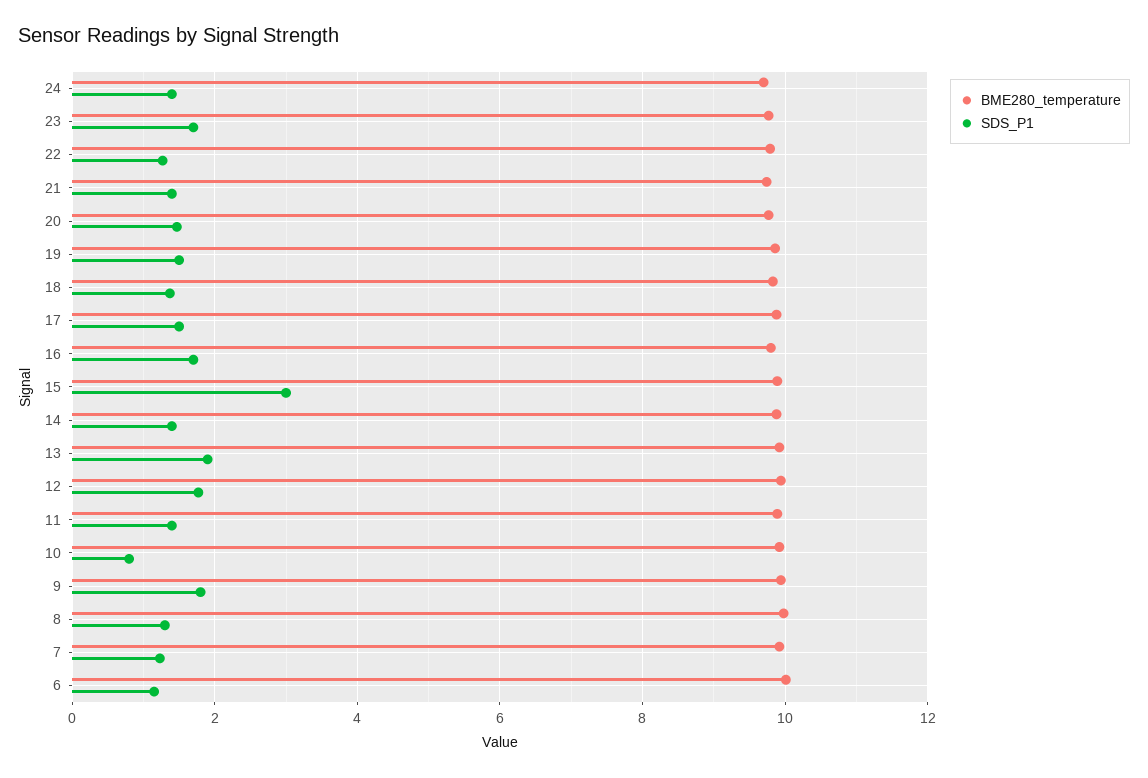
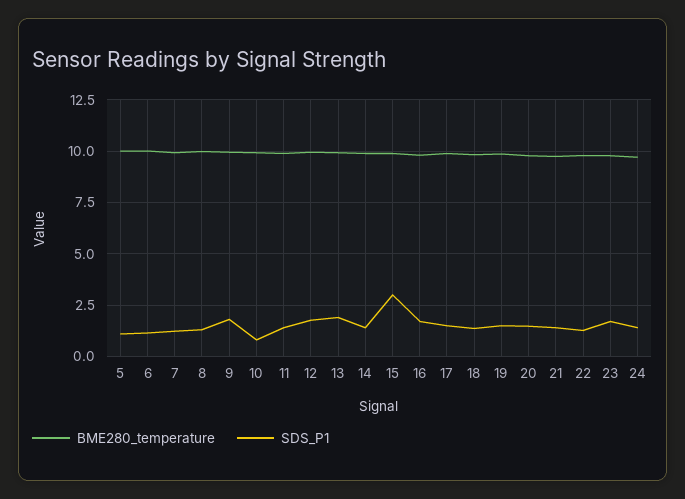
BME280_temperature, 5: none -> 10
SDS_P1, 5: none -> 1

